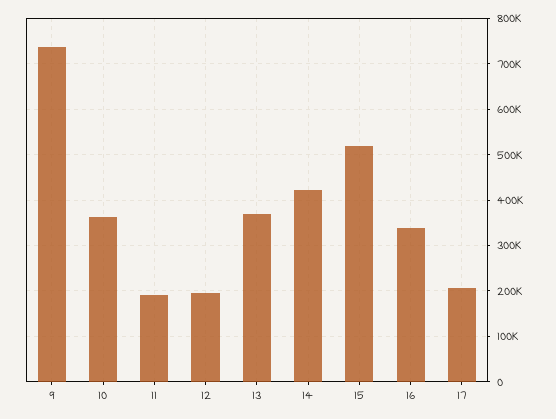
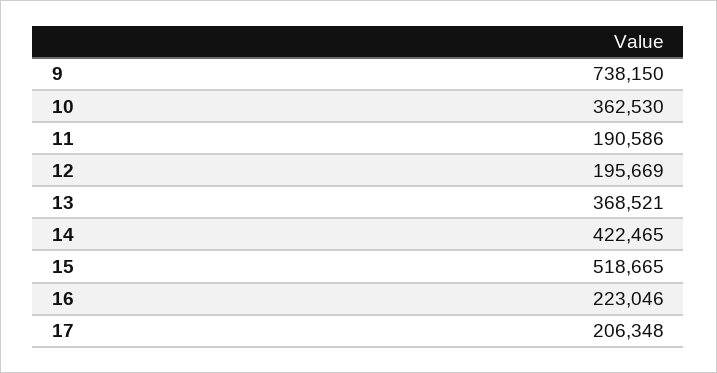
16: 340000 -> 223046

